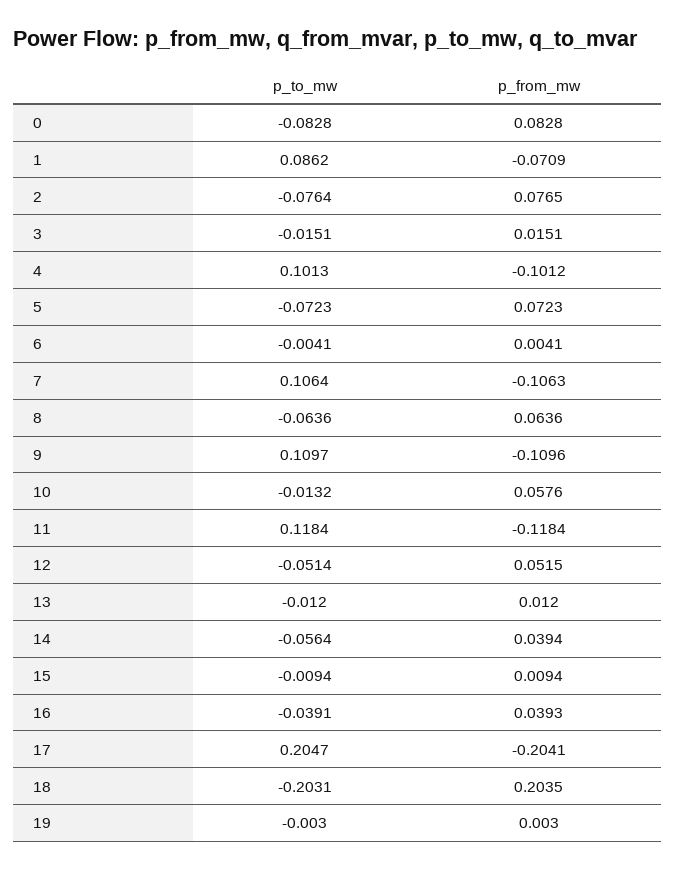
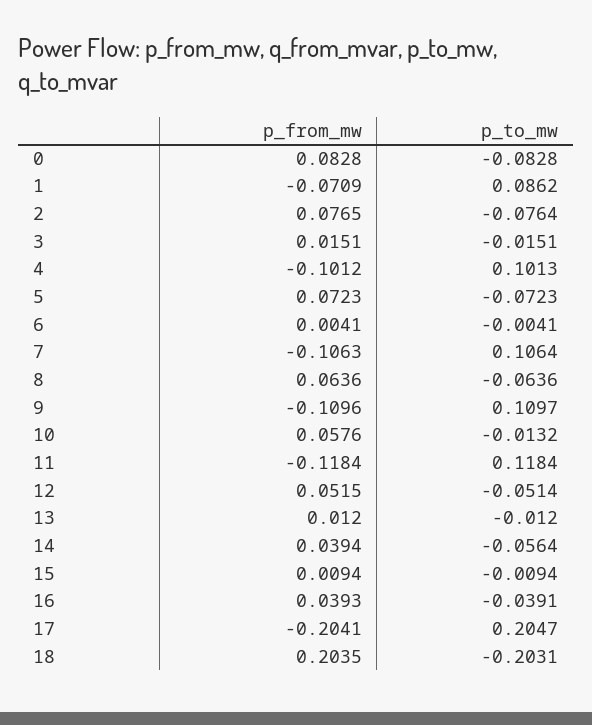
p_to_mw, 19: -0.003 -> none
p_from_mw, 19: 0.003 -> none

